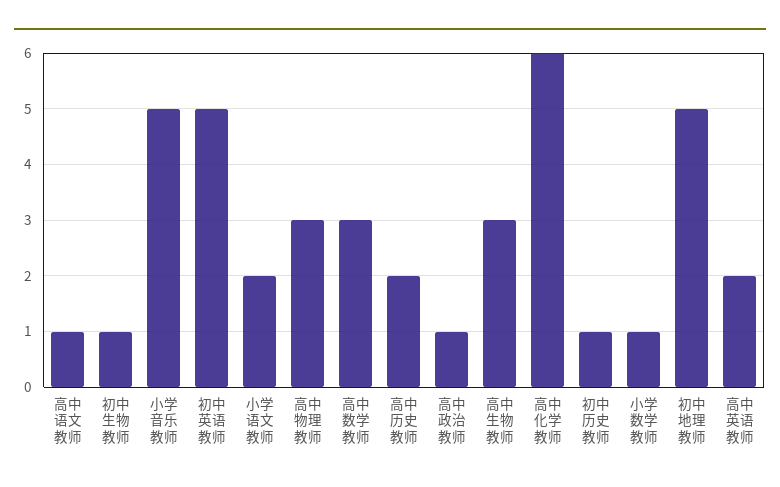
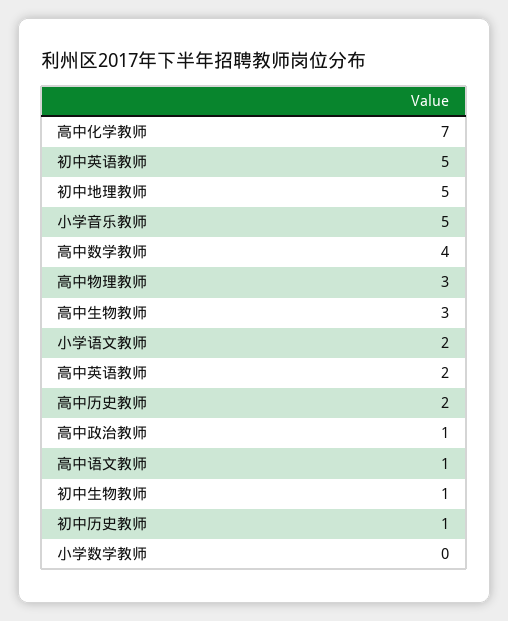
高中数学教师: 3 -> 4
高中化学教师: 6 -> 7
小学数学教师: 1 -> 0

